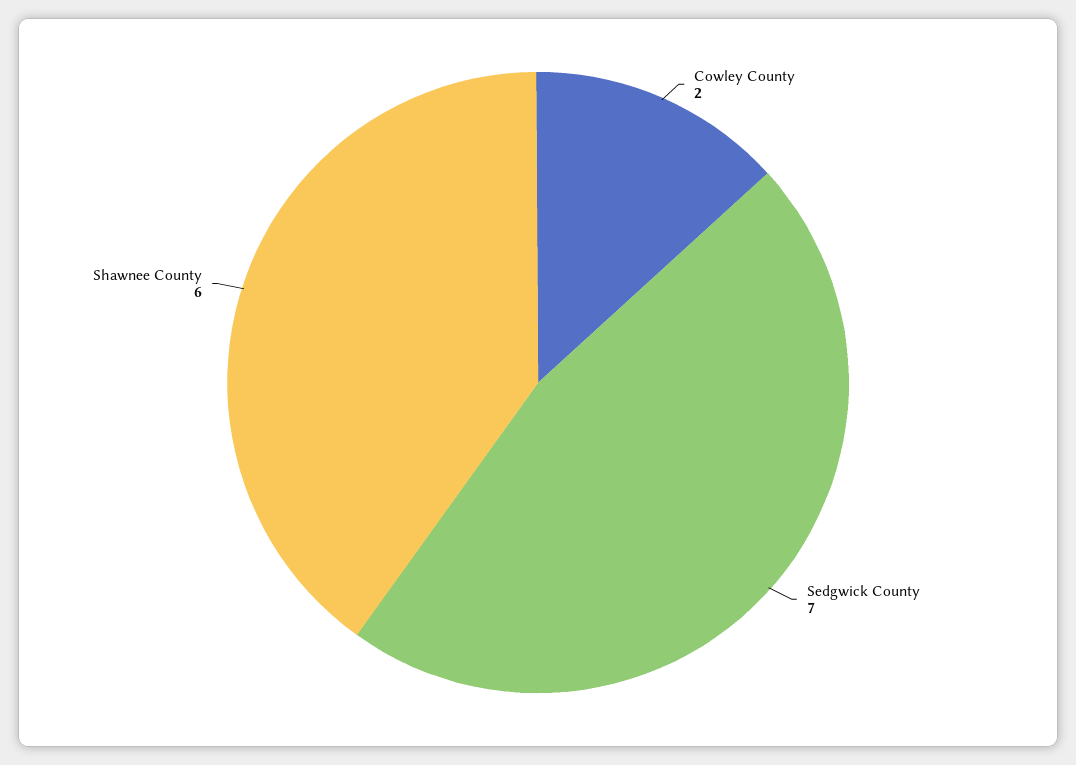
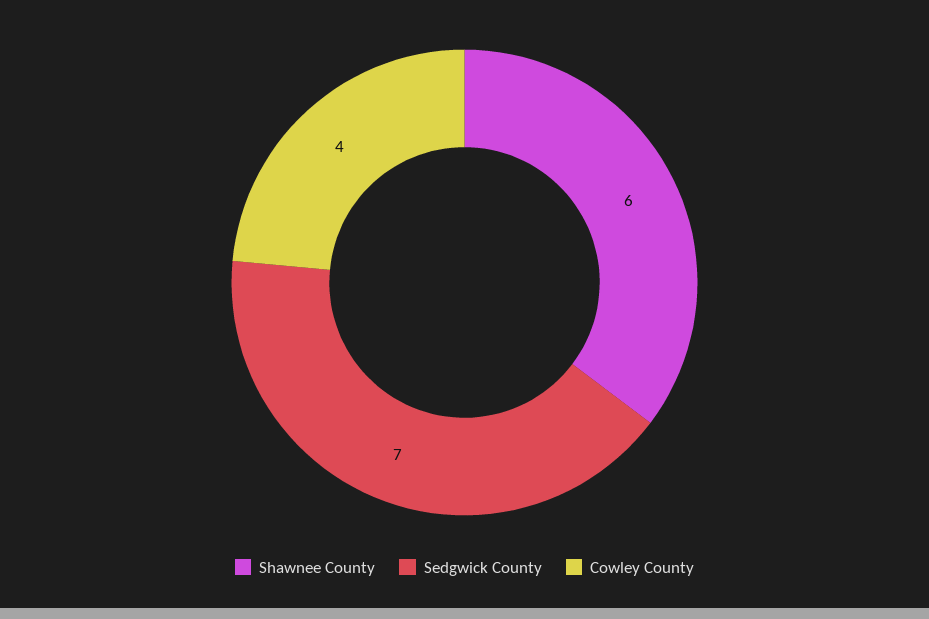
Cowley County: 2 -> 4

